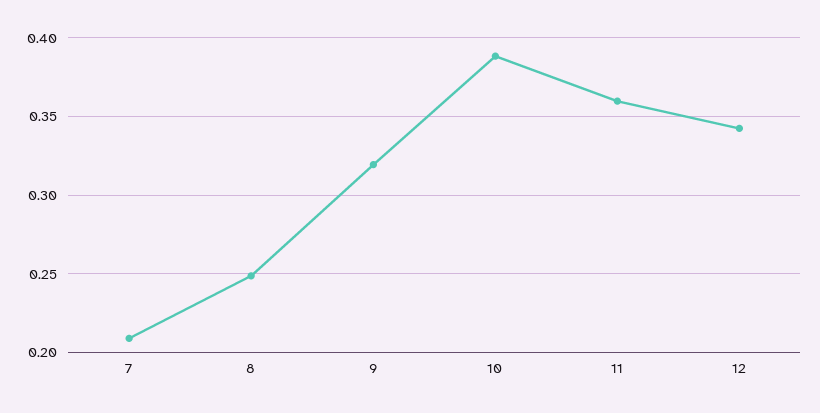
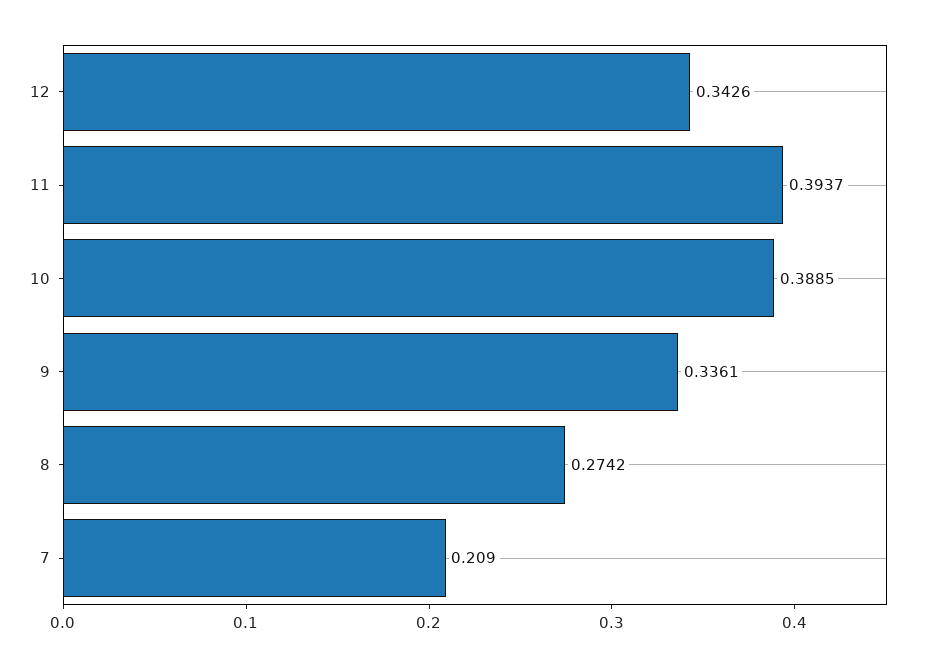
8: 0.25 -> 0.2742
9: 0.32 -> 0.3361
11: 0.36 -> 0.3937

